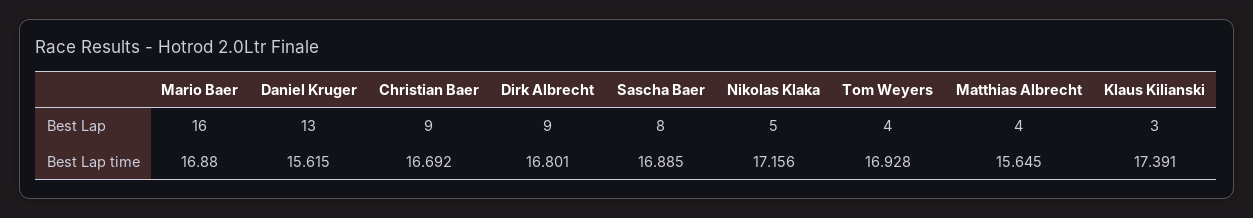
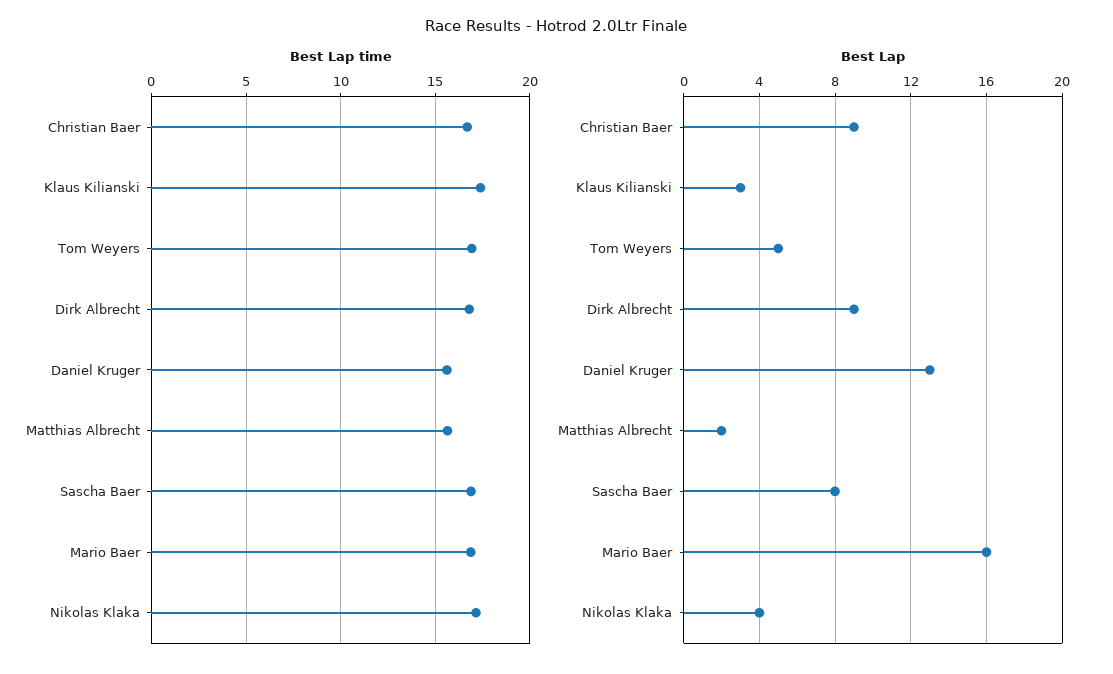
Best Lap, Nikolas Klaka: 5 -> 4
Best Lap, Tom Weyers: 4 -> 5
Best Lap, Matthias Albrecht: 4 -> 2

